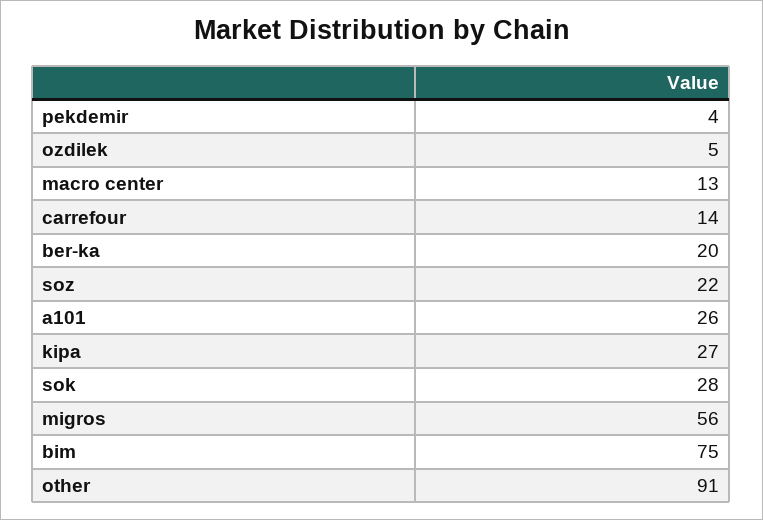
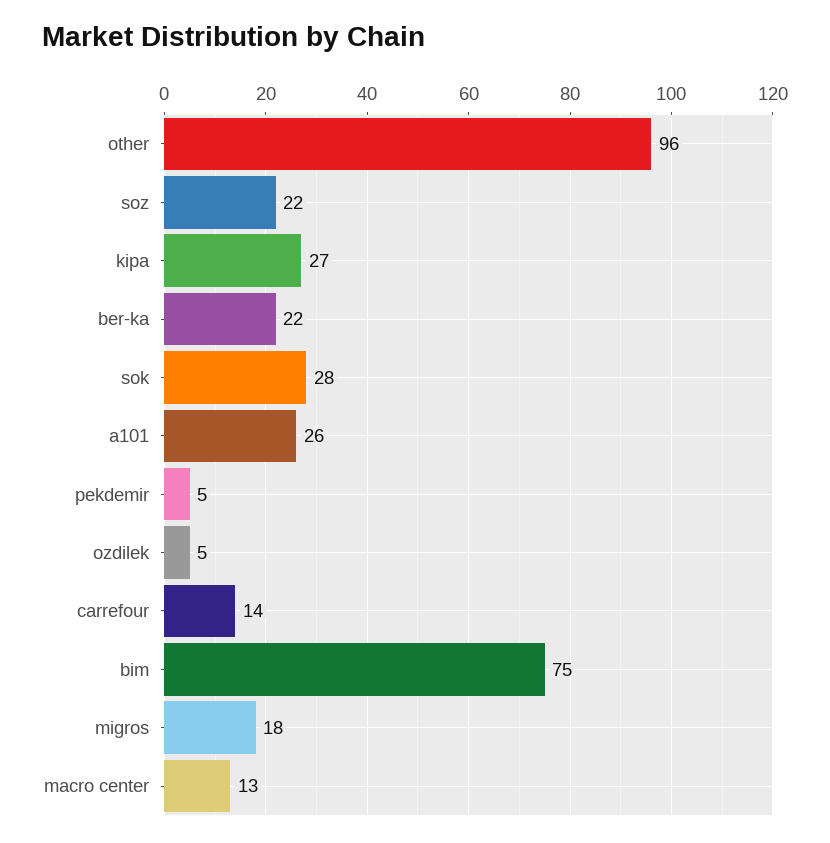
pekdemir: 4 -> 5
ber-ka: 20 -> 22
migros: 56 -> 18
other: 91 -> 96

